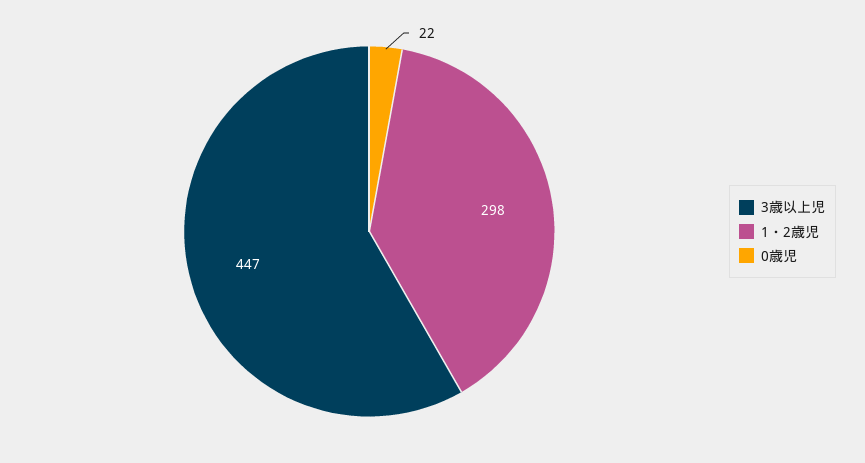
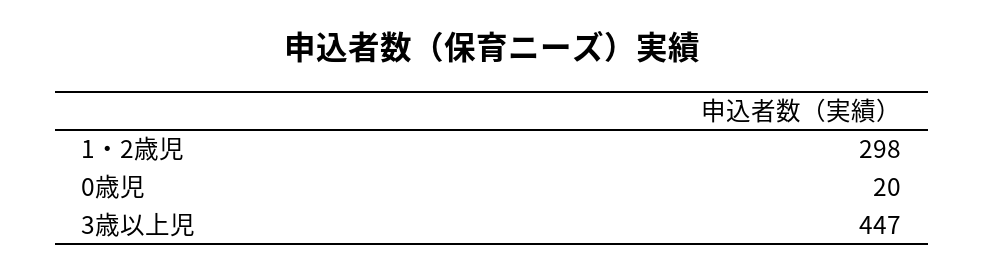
0歳児: 22 -> 20

